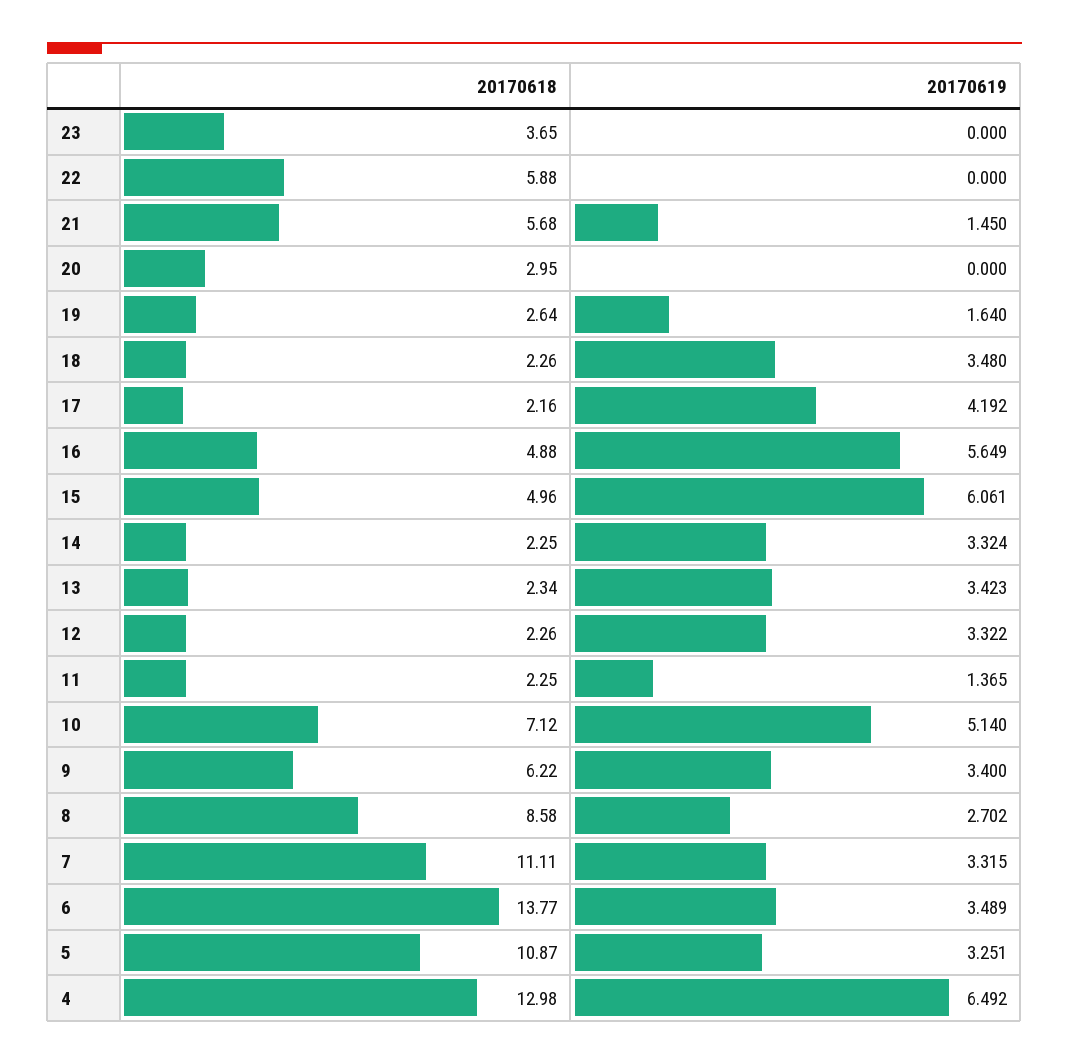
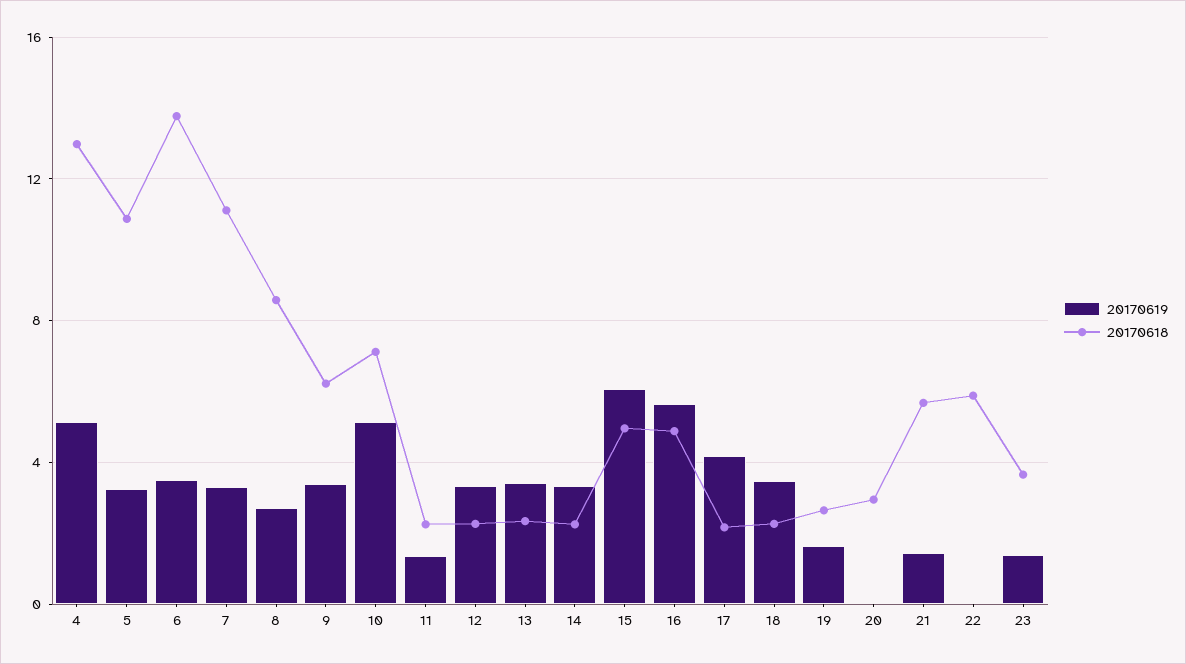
20170619, 23: 0 -> 1.5
20170619, 4: 6.492 -> 5

